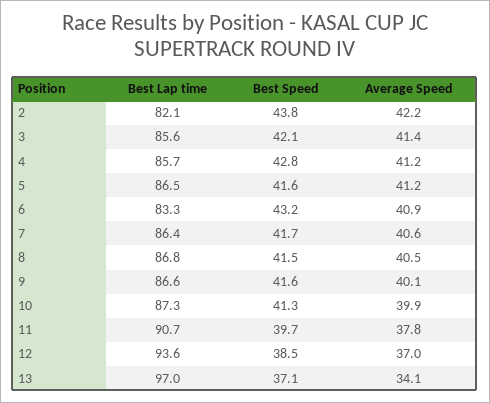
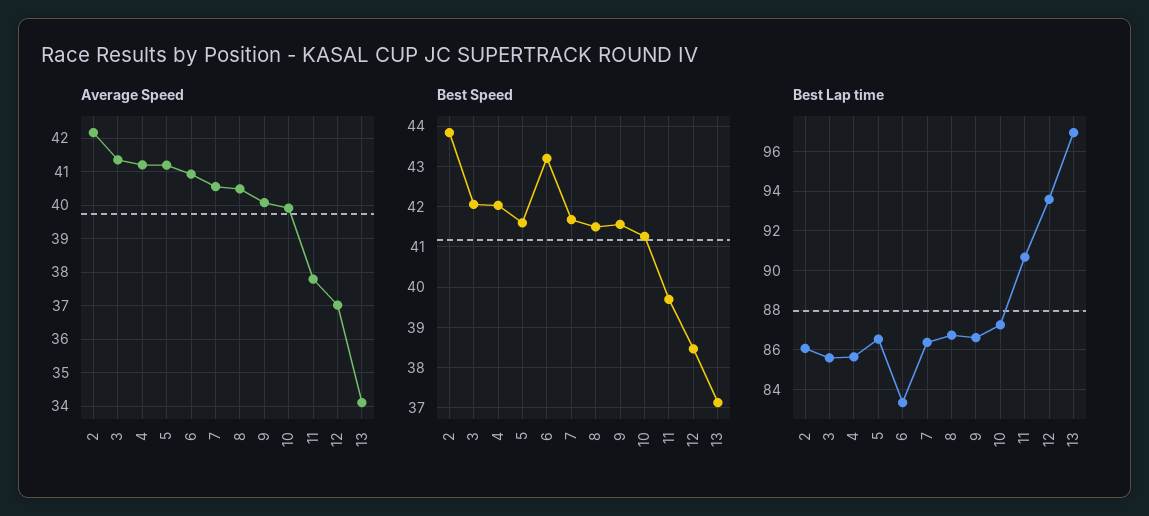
Best Lap time, 2: 82.1 -> 86
Best Speed, 4: 42.8 -> 42

